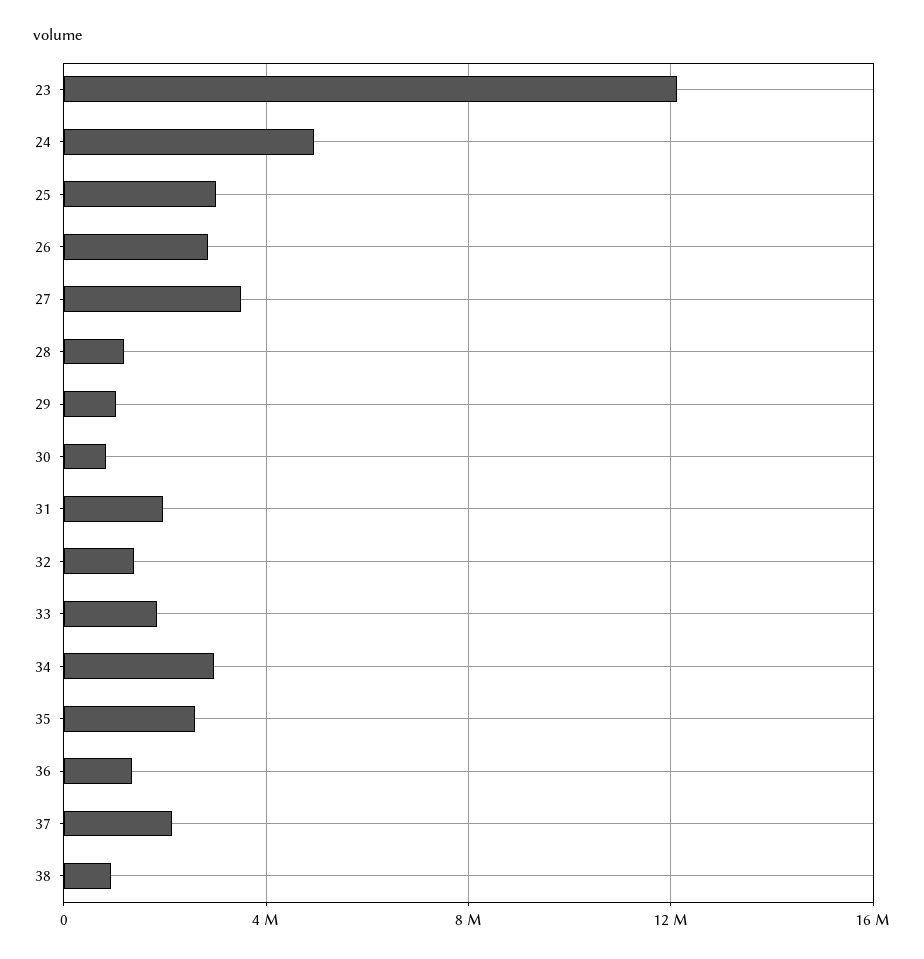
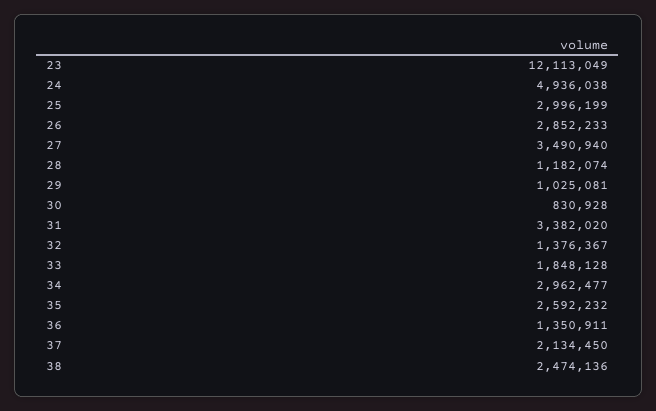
31: 2000000 -> 3382020
38: 1000000 -> 2474136

